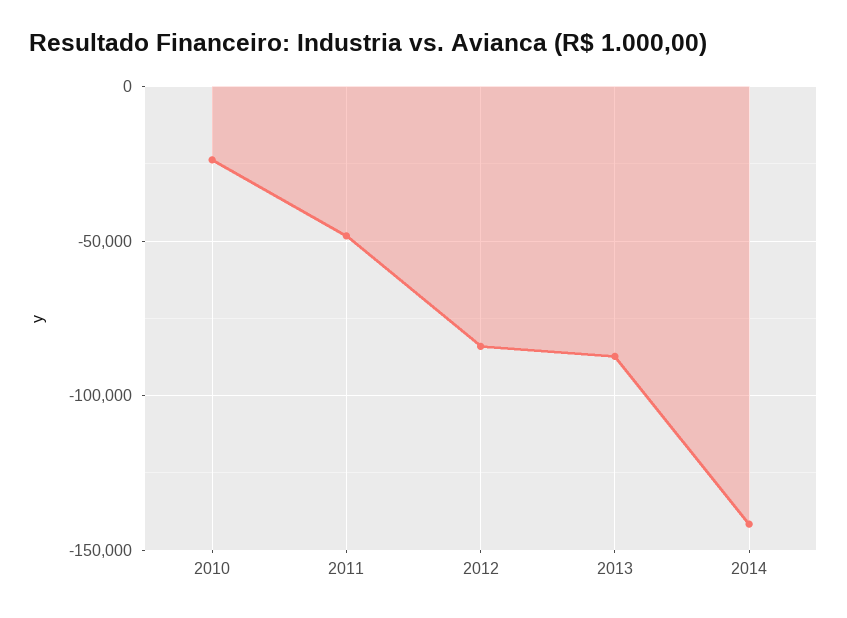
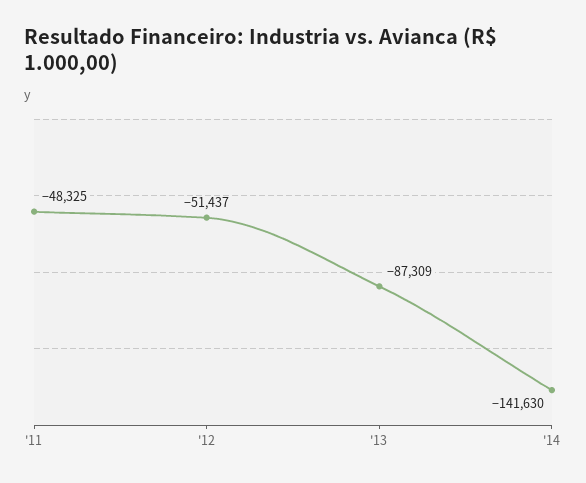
2010: -25000 -> none
2012: -85000 -> -51437

